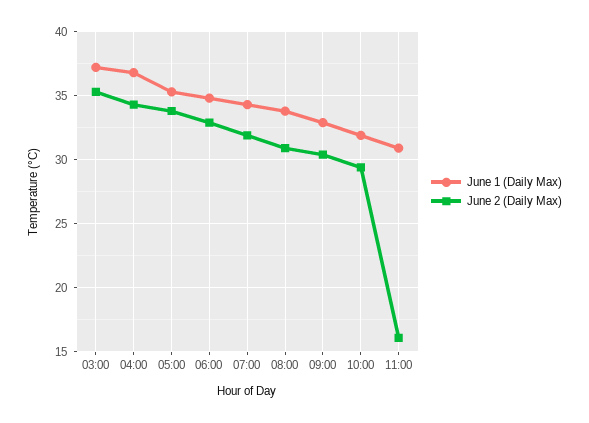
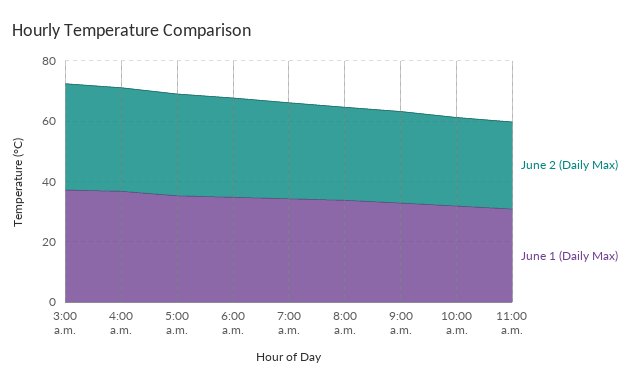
June 2 (Daily Max), 11:00: 16 -> 30

